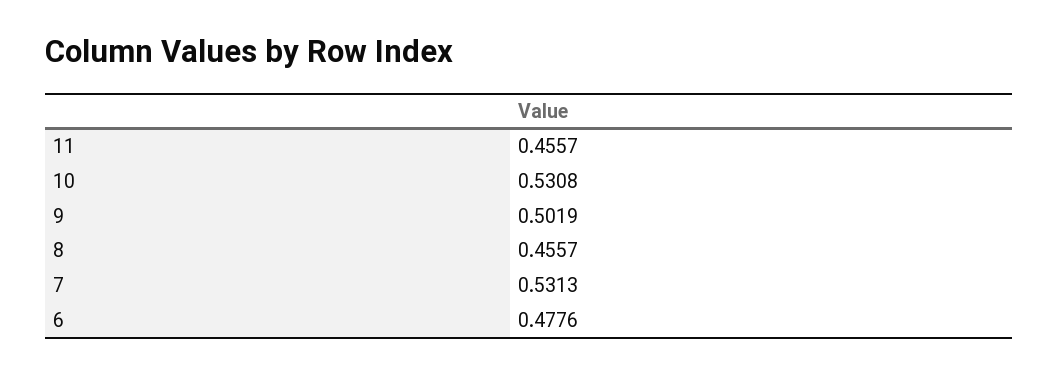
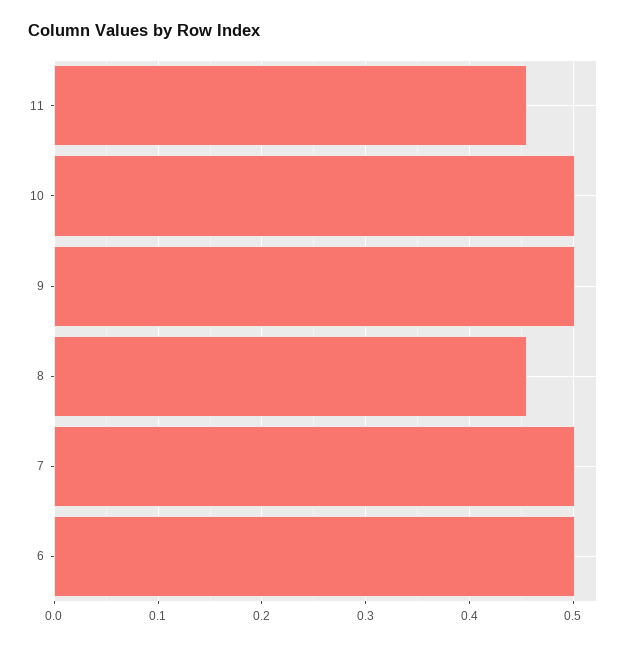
10: 0.5308 -> 0.5
7: 0.5313 -> 0.5
6: 0.4776 -> 0.5

